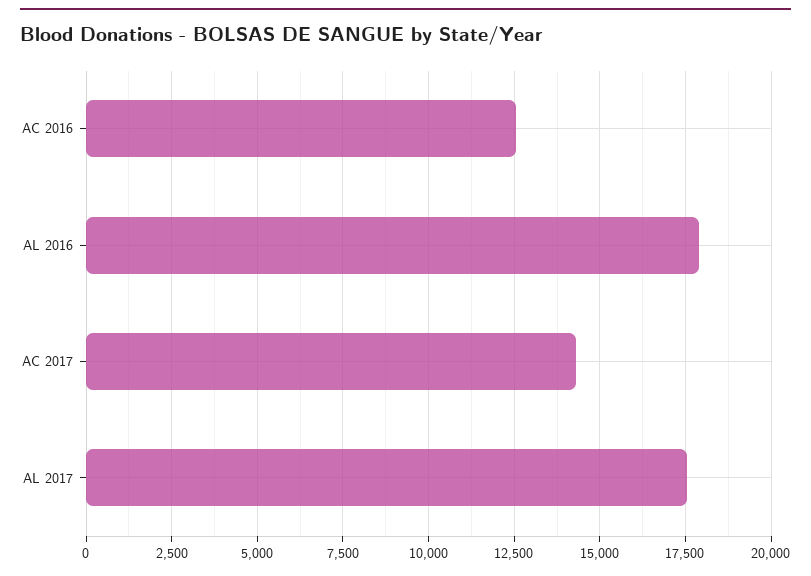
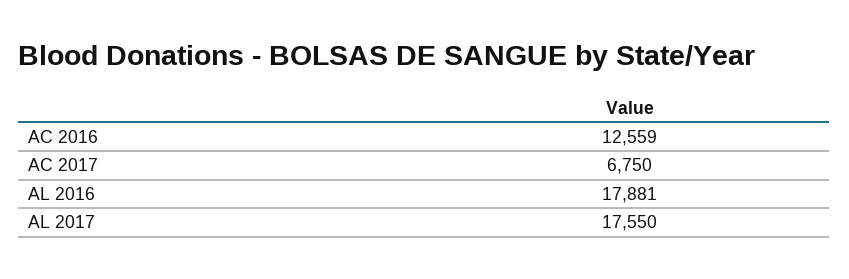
AC 2017: 14250 -> 6750

